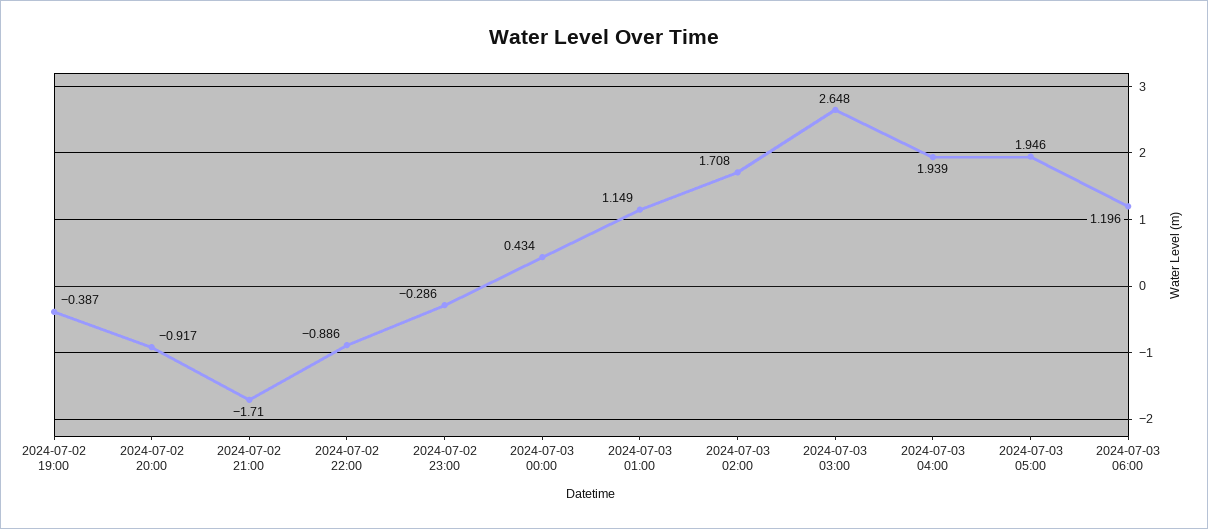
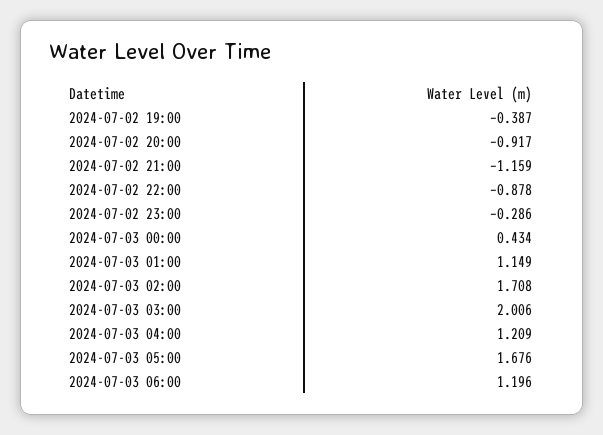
2024-07-02 21:00: -1.71 -> -1.159
2024-07-02 22:00: -0.886 -> -0.878
2024-07-03 03:00: 2.648 -> 2.006
2024-07-03 04:00: 1.939 -> 1.209
2024-07-03 05:00: 1.946 -> 1.676

